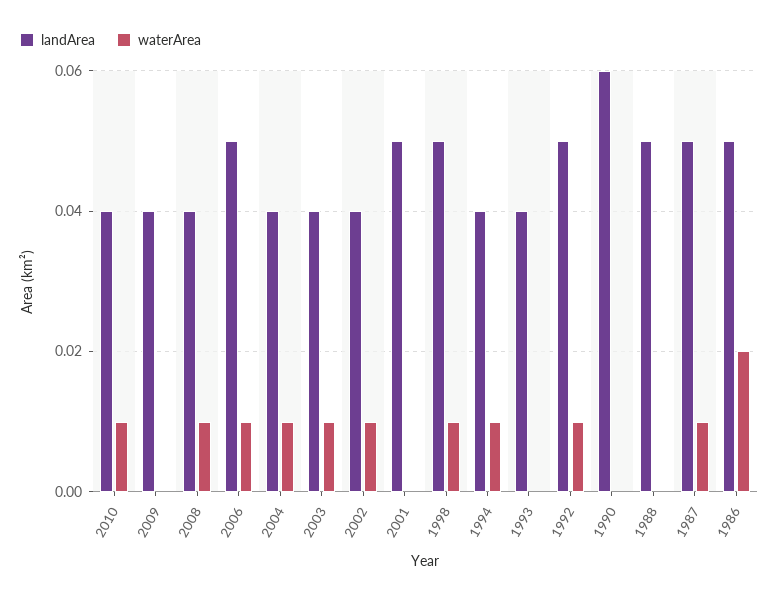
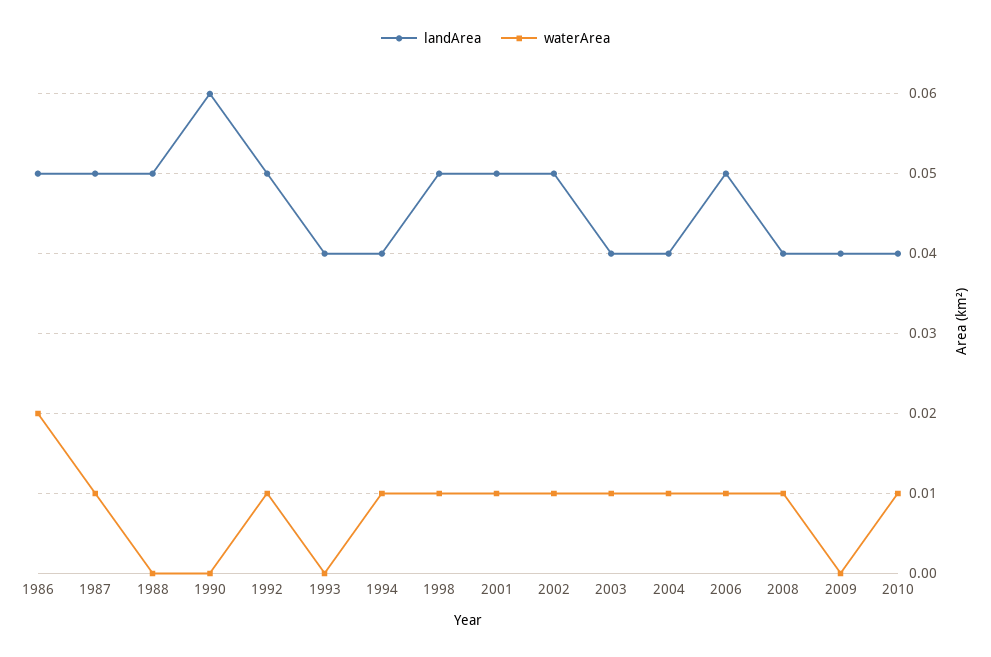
landArea, 2002: 0.04 -> 0.05
waterArea, 2001: 0 -> 0.01

